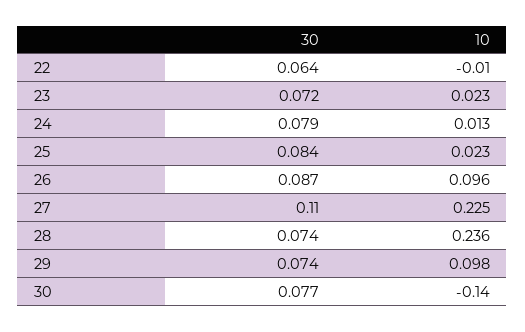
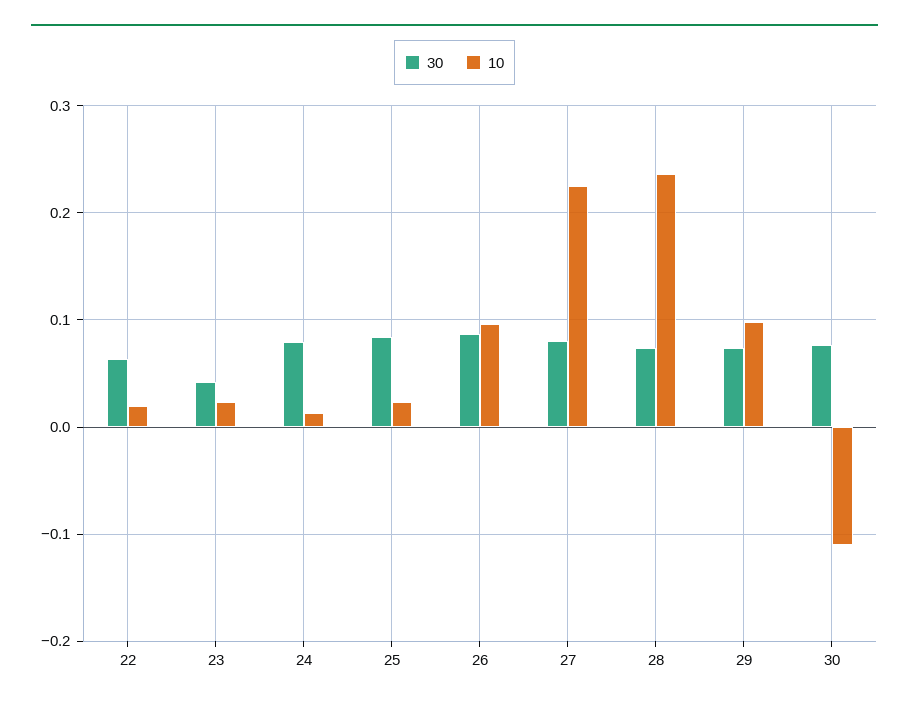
10, 22: -0.01 -> 0.02
30, 23: 0.072 -> 0.04
30, 27: 0.11 -> 0.08
10, 30: -0.14 -> -0.11

